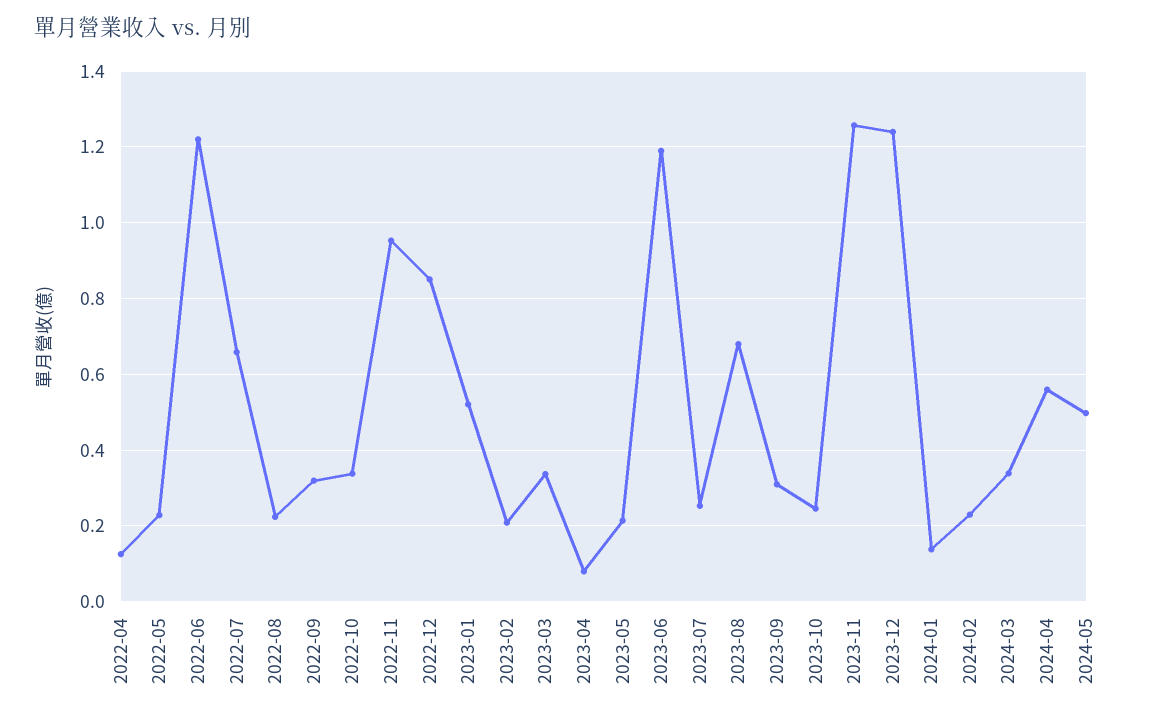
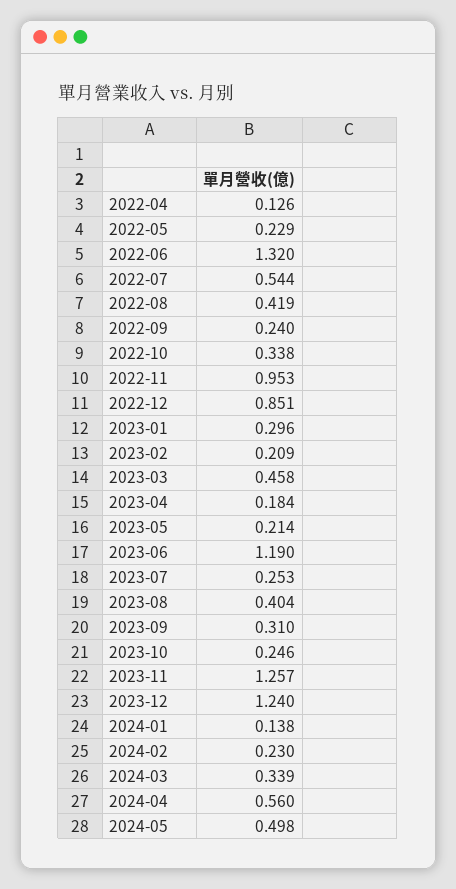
2022-06: 1.22 -> 1.32
2022-07: 0.66 -> 0.544
2022-08: 0.22 -> 0.419
2022-09: 0.32 -> 0.24
2023-01: 0.52 -> 0.296
2023-03: 0.34 -> 0.458
2023-04: 0.08 -> 0.184
2023-08: 0.68 -> 0.404

